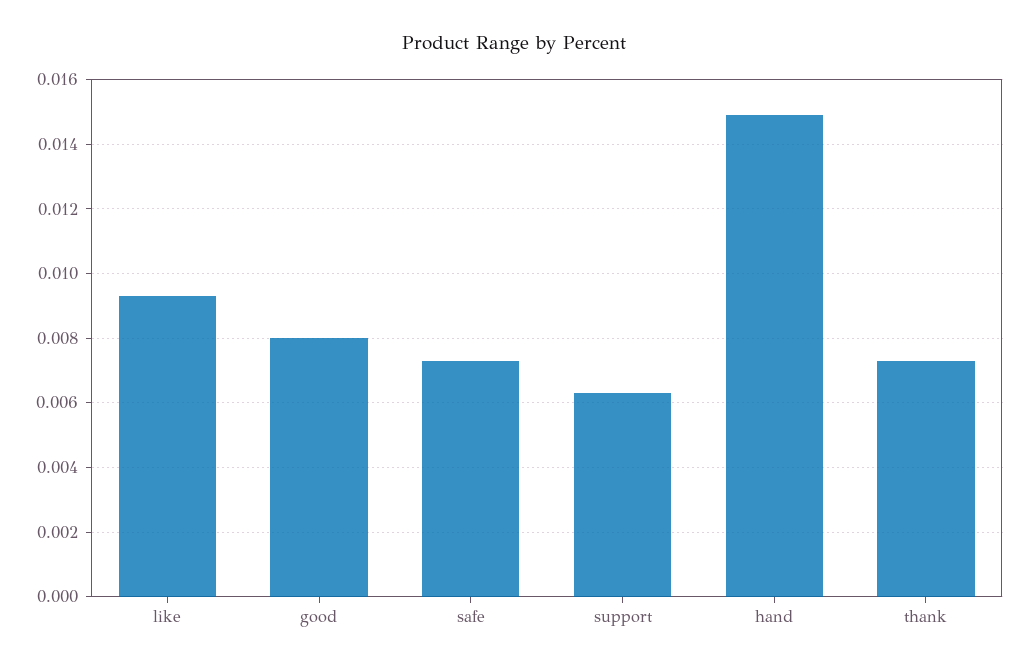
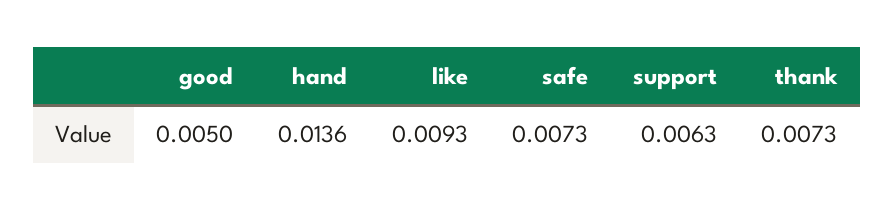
good: 0.008 -> 0.005
hand: 0.015 -> 0.0136

